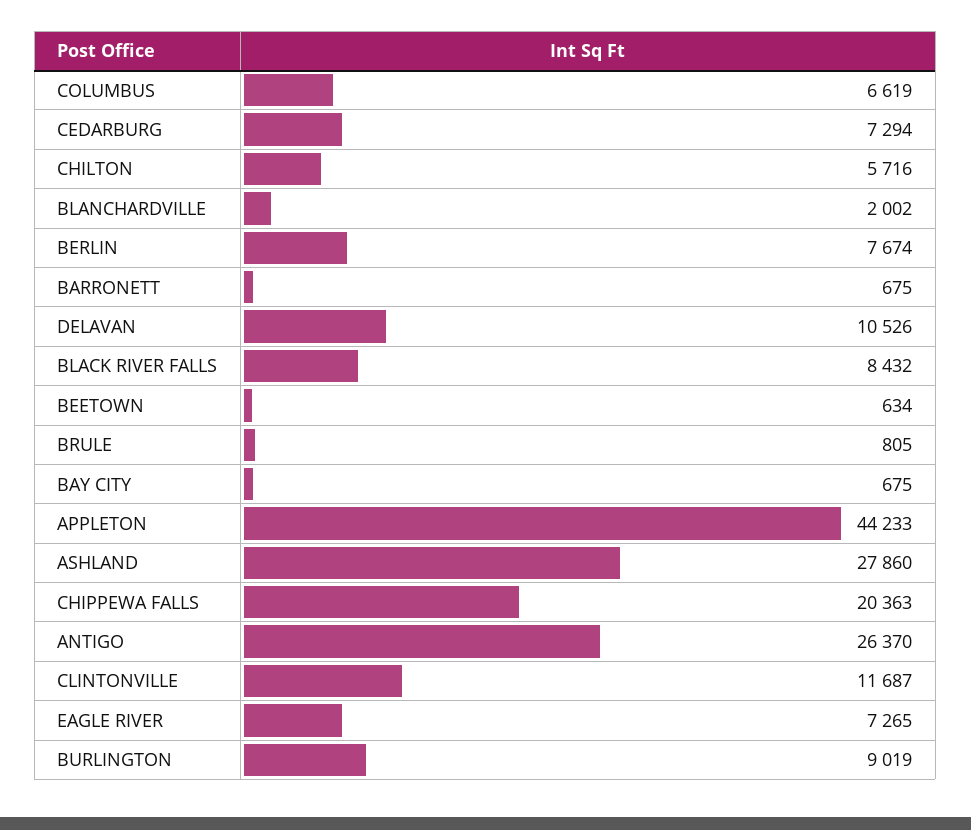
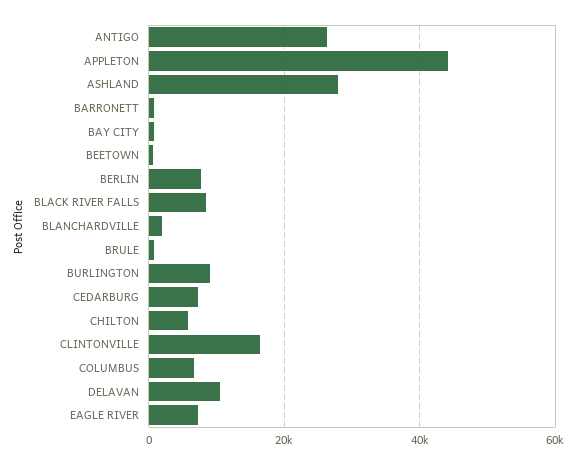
CHIPPEWA FALLS: 20363 -> none
CLINTONVILLE: 11687 -> 16000

